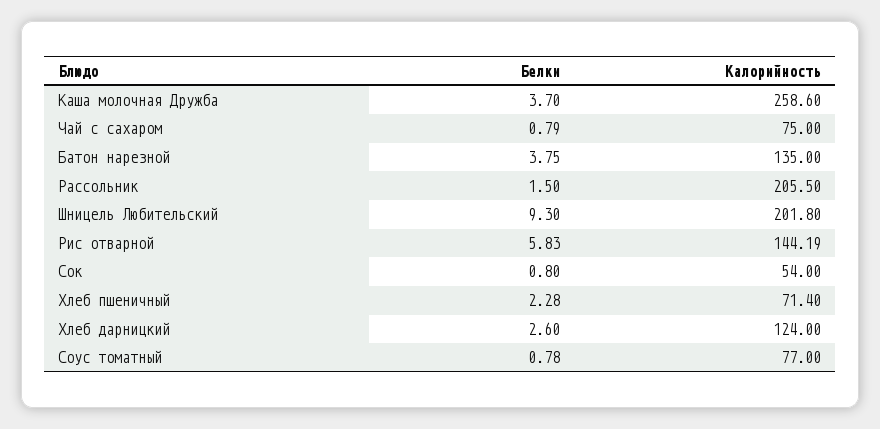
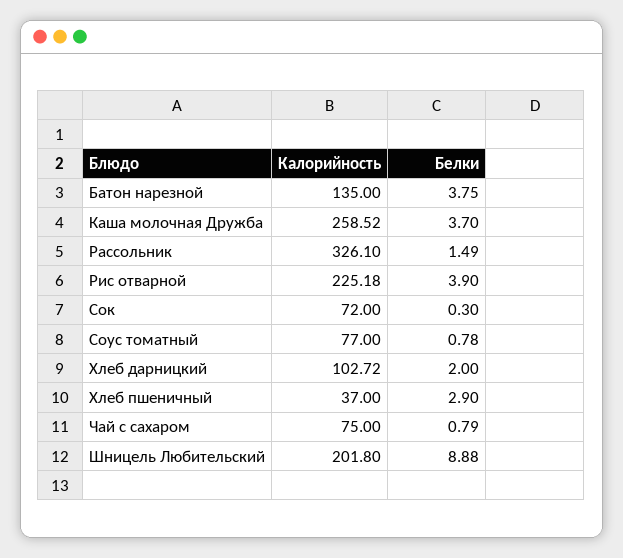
Калорийность, Каша молочная Дружба: 258.6 -> 258.52
Белки, Рассольник: 1.5 -> 1.49
Калорийность, Рассольник: 205.5 -> 326.1
Белки, Шницель Любительский: 9.3 -> 8.88
Белки, Рис отварной: 5.83 -> 3.9
Калорийность, Рис отварной: 144.19 -> 225.18
Белки, Сок: 0.8 -> 0.3
Калорийность, Сок: 54 -> 72
Белки, Хлеб пшеничный: 2.28 -> 2.9
Калорийность, Хлеб пшеничный: 71.4 -> 37
Белки, Хлеб дарницкий: 2.6 -> 2
Калорийность, Хлеб дарницкий: 124 -> 102.72

